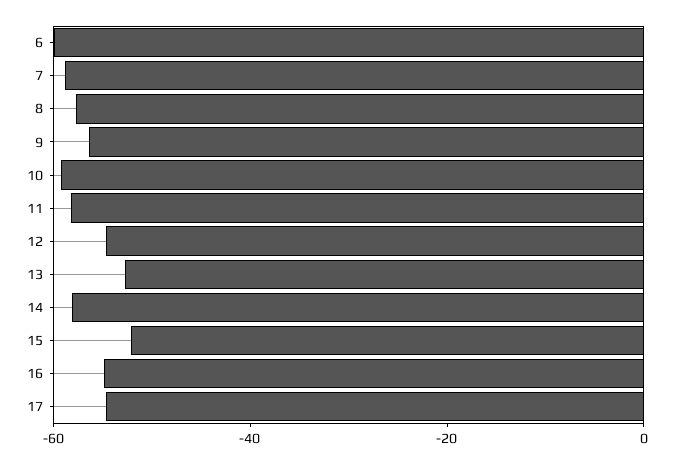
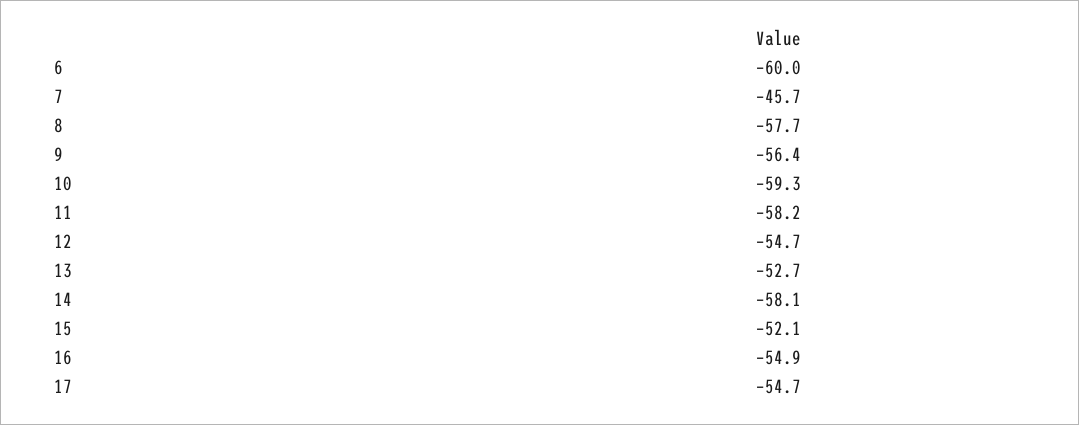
7: -60 -> -45.7

